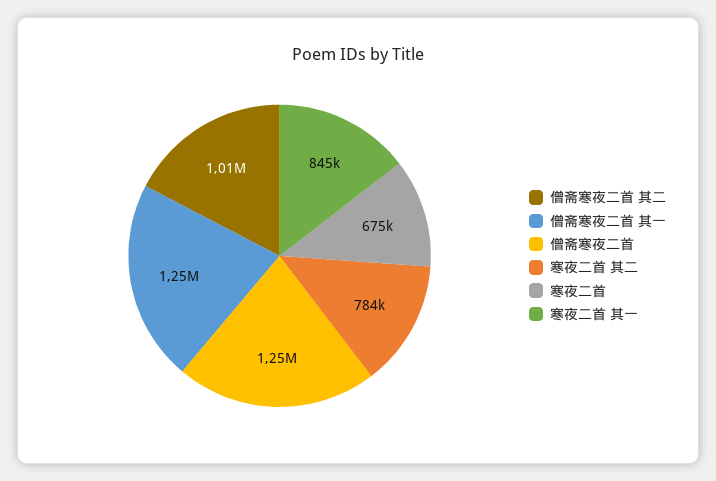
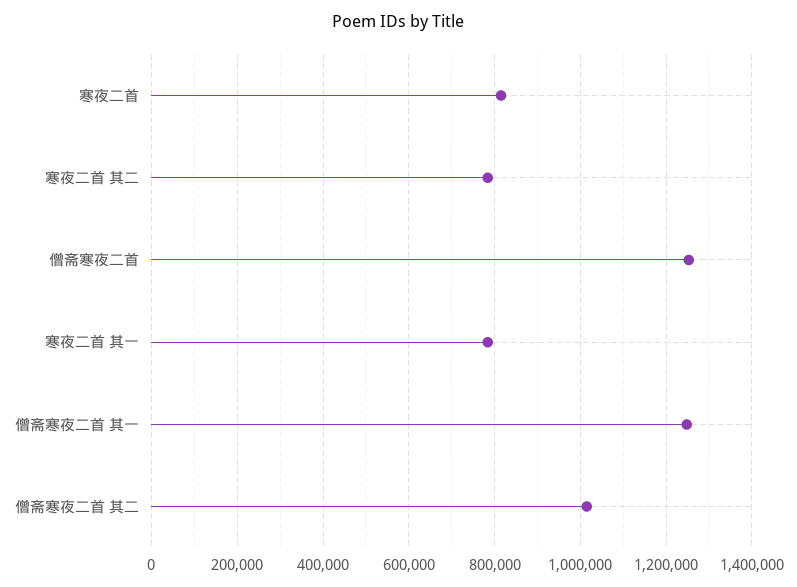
寒夜二首: 675000 -> 820000
寒夜二首 其一: 845000 -> 780000

